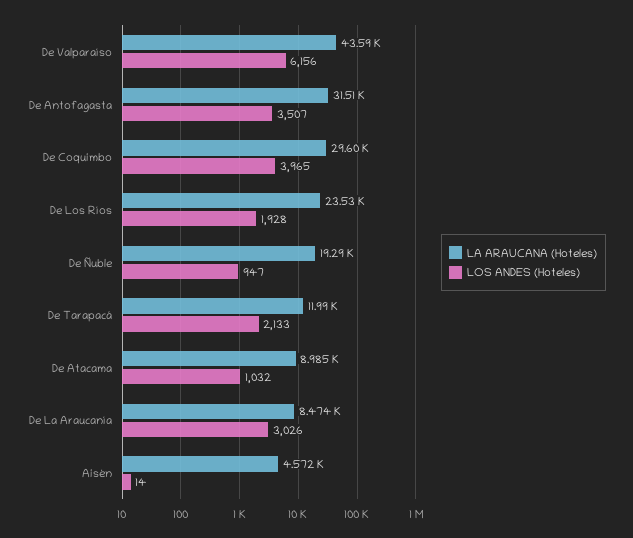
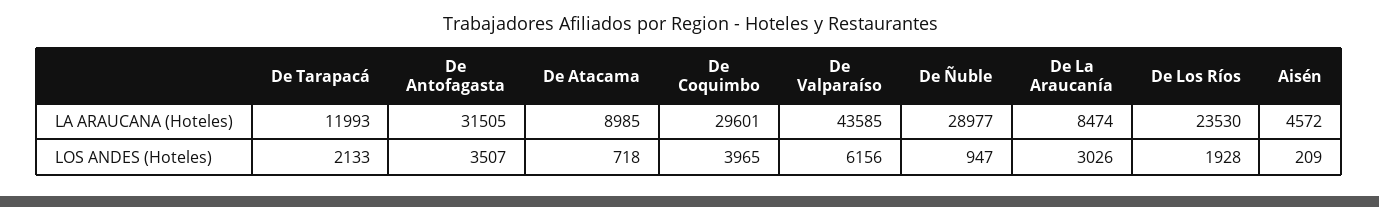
LA ARAUCANA (Hoteles), De Ñuble: 19290 -> 28977
LOS ANDES (Hoteles), De Atacama: 1032 -> 718
LOS ANDES (Hoteles), Aisén: 14 -> 209

